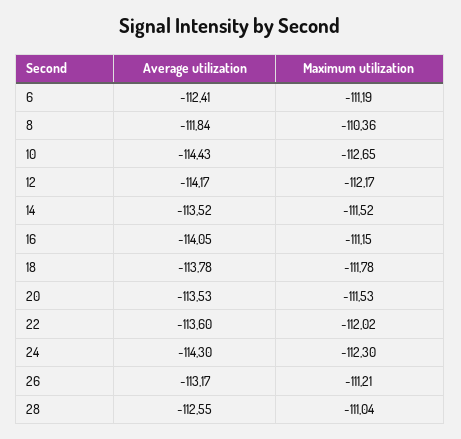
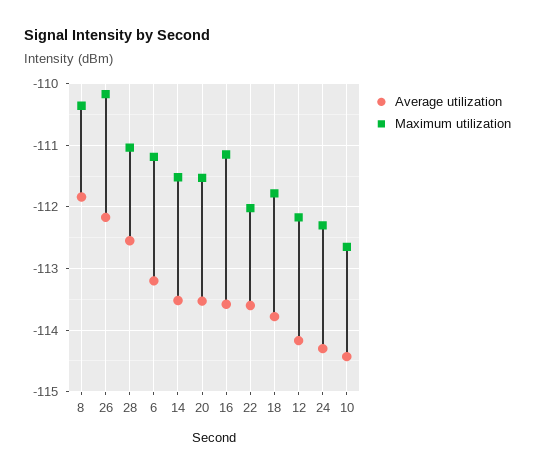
Average utilization, 6: -112.41 -> -113.2
Average utilization, 16: -114.05 -> -113.6
Average utilization, 26: -113.17 -> -112.2
Maximum utilization, 26: -111.21 -> -110.2

